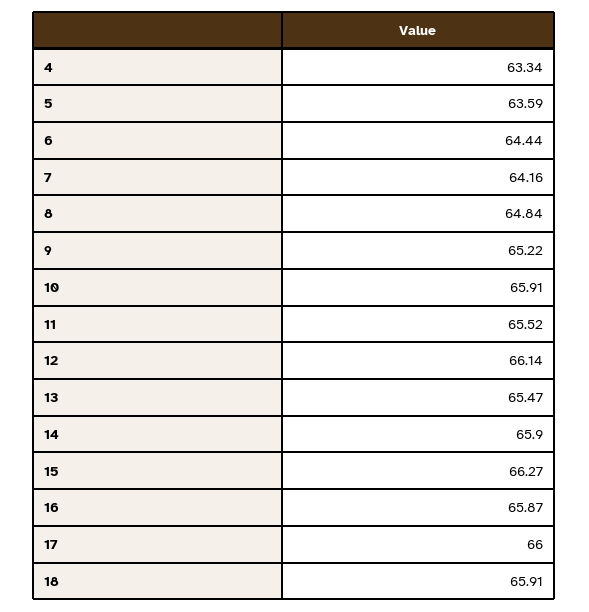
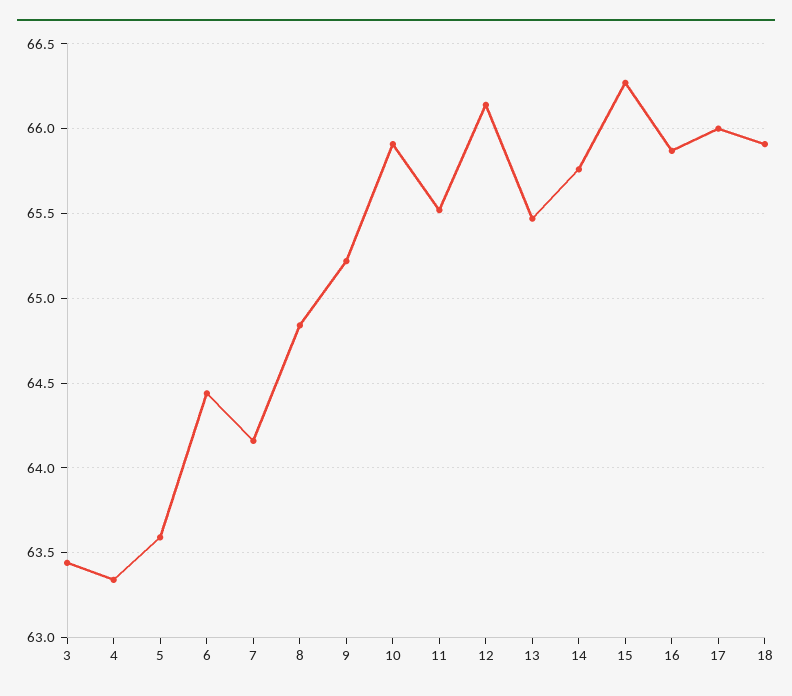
14: 65.9 -> 65.75
3: none -> 63.45

